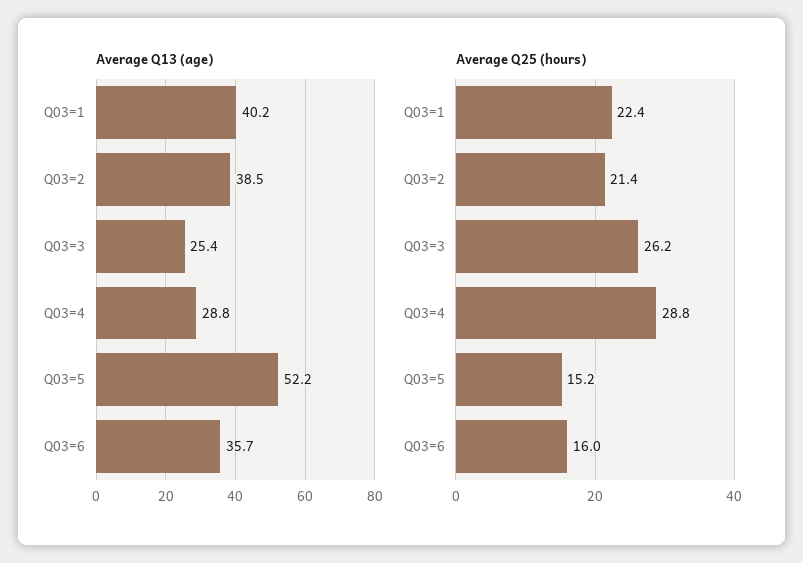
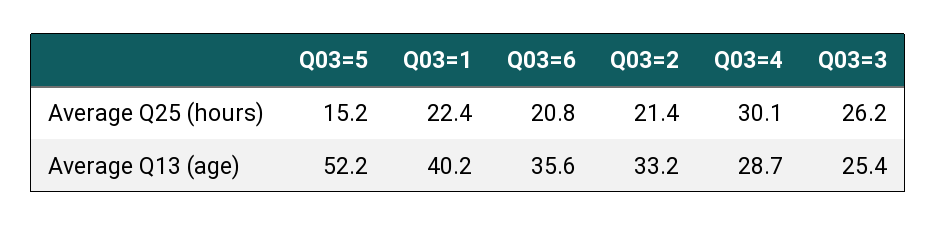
Average Q13 (age), Q03=2: 38.5 -> 33.2
Average Q13 (age), Q03=4: 28.8 -> 28.7
Average Q13 (age), Q03=6: 35.7 -> 35.6
Average Q25 (hours), Q03=4: 28.8 -> 30.1
Average Q25 (hours), Q03=6: 16 -> 20.8

